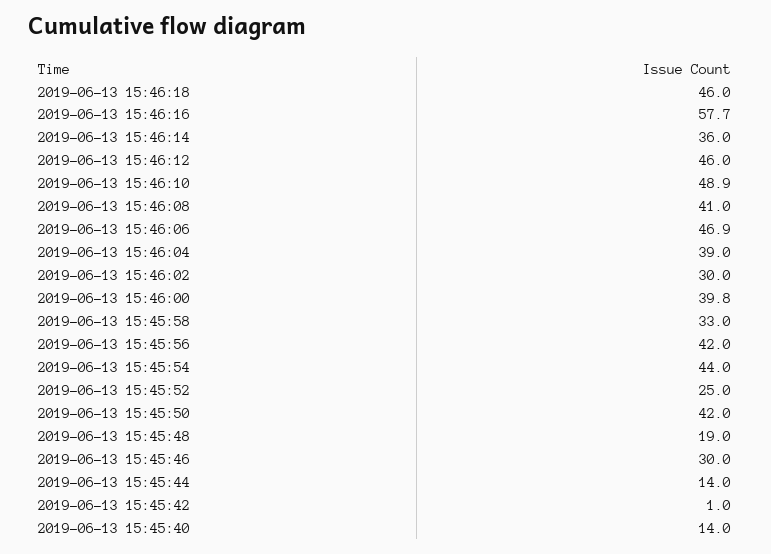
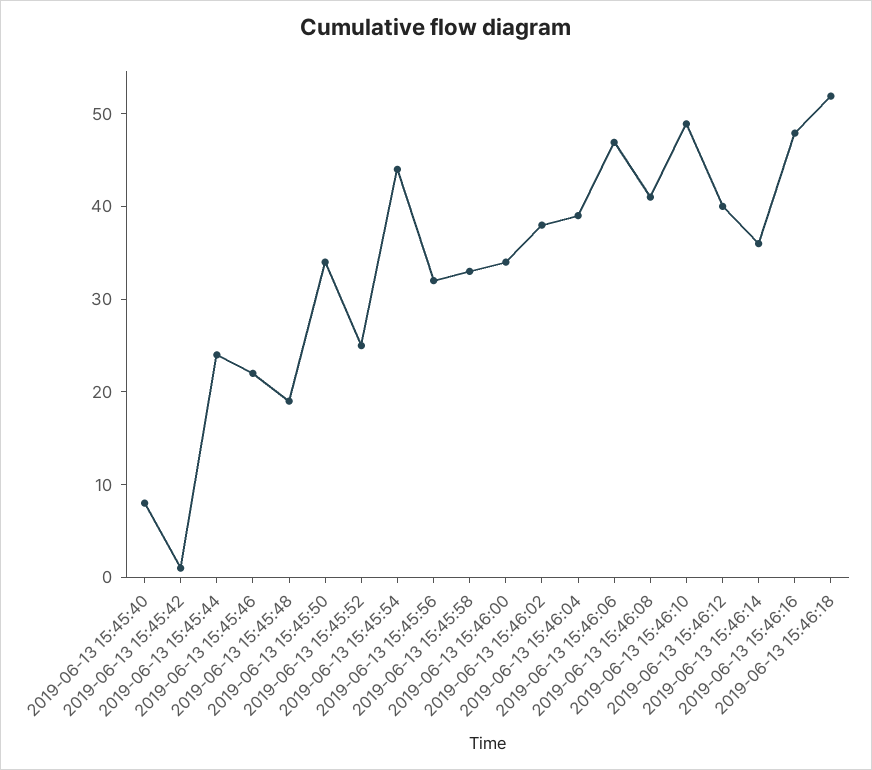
2019-06-13 15:46:18: 46 -> 52
2019-06-13 15:46:16: 57.7 -> 48
2019-06-13 15:46:12: 46 -> 40
2019-06-13 15:46:02: 30 -> 38
2019-06-13 15:46:00: 39.8 -> 34
2019-06-13 15:45:56: 42 -> 32
2019-06-13 15:45:50: 42 -> 34
2019-06-13 15:45:46: 30 -> 22
2019-06-13 15:45:44: 14 -> 24
2019-06-13 15:45:40: 14 -> 8

